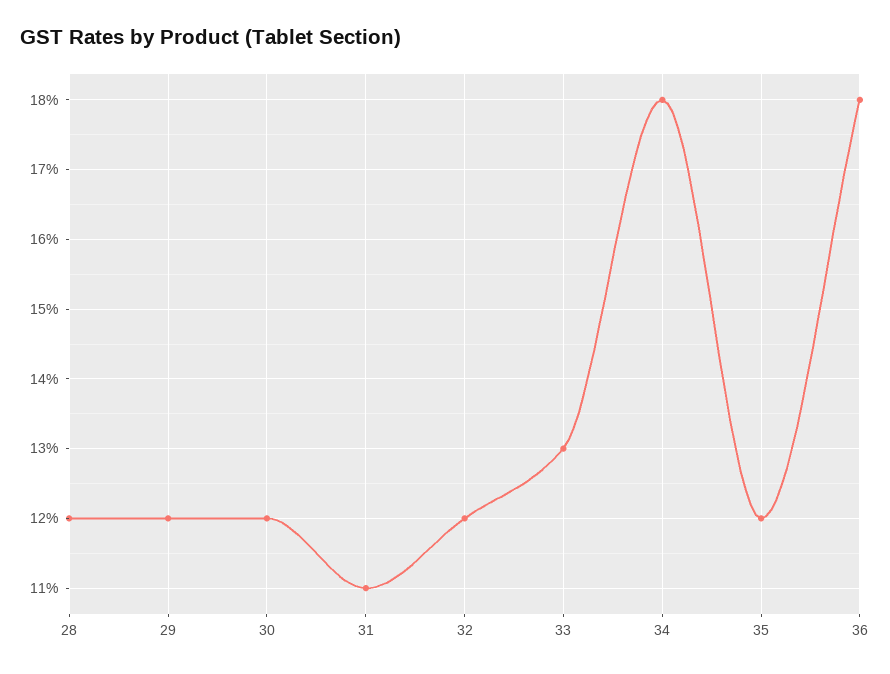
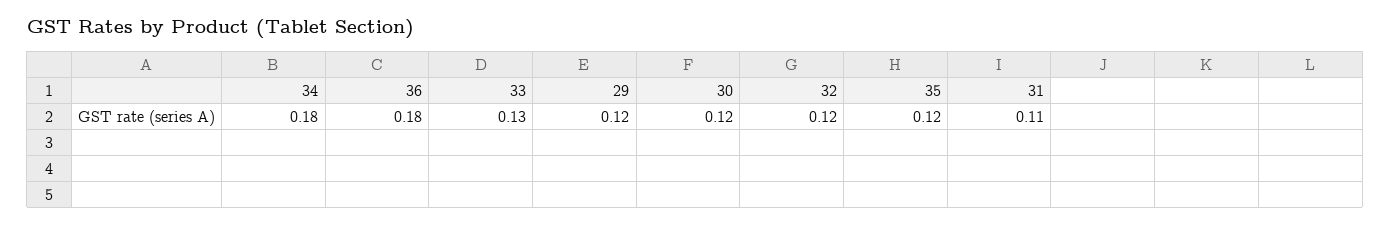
28: 0.12 -> none

